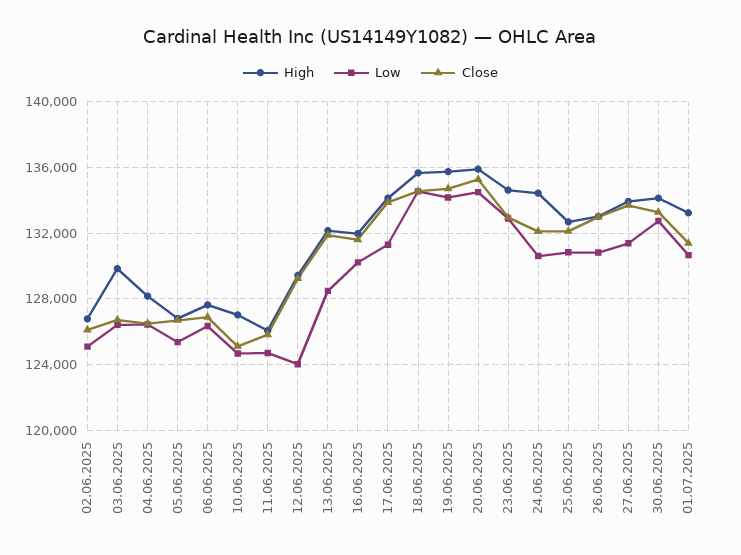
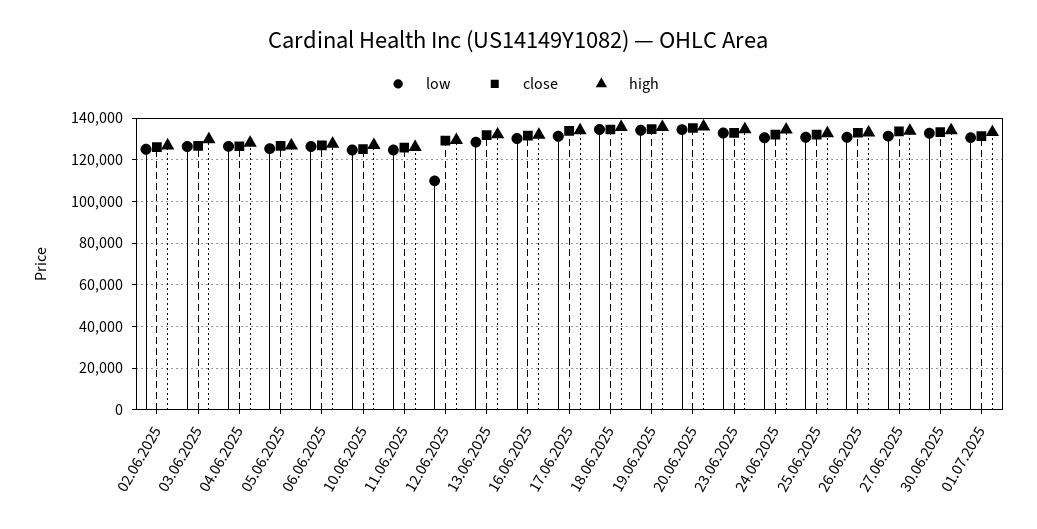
Low, 12.06.2025: 124000 -> 110000

